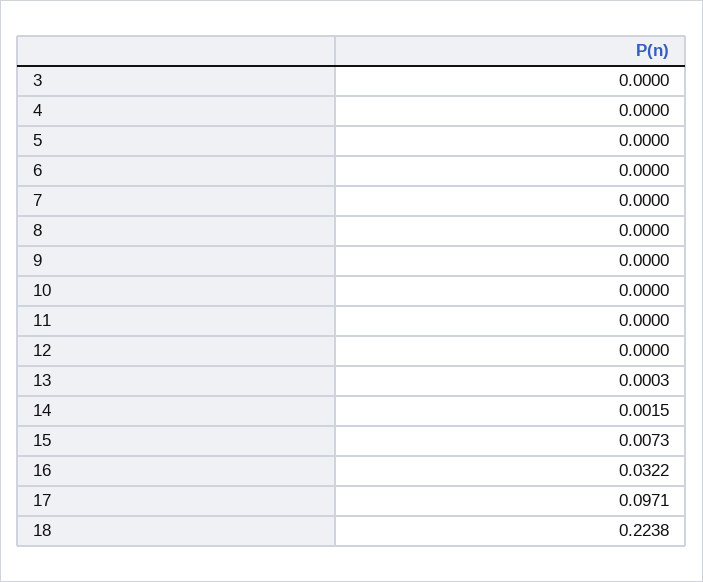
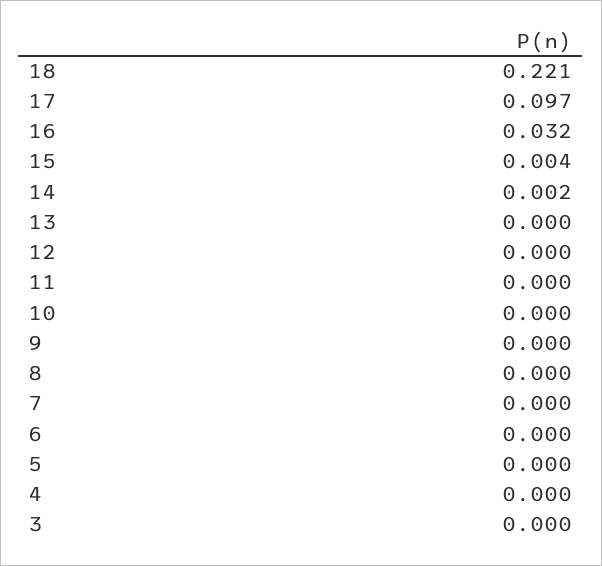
15: 0.0073 -> 0.004
18: 0.2238 -> 0.221

